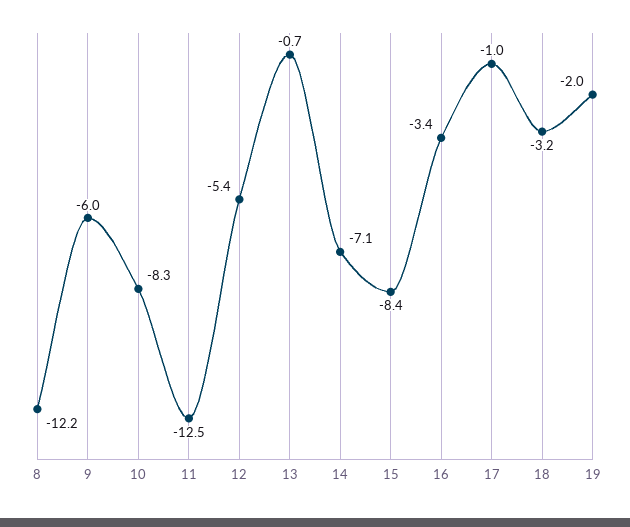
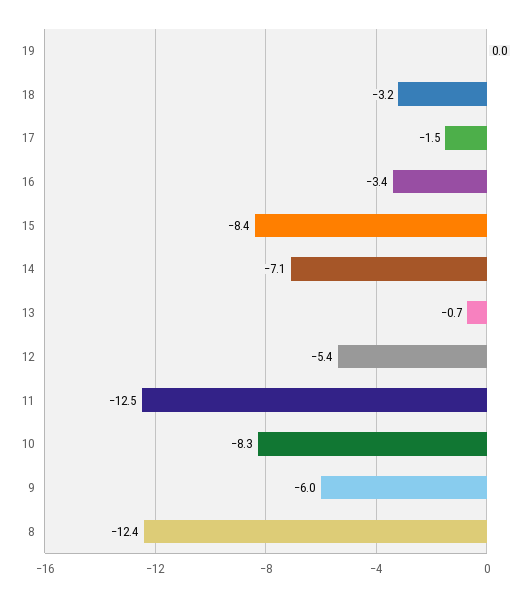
8: -12.2 -> -12.4
17: -1 -> -1.5
19: -2 -> 0

